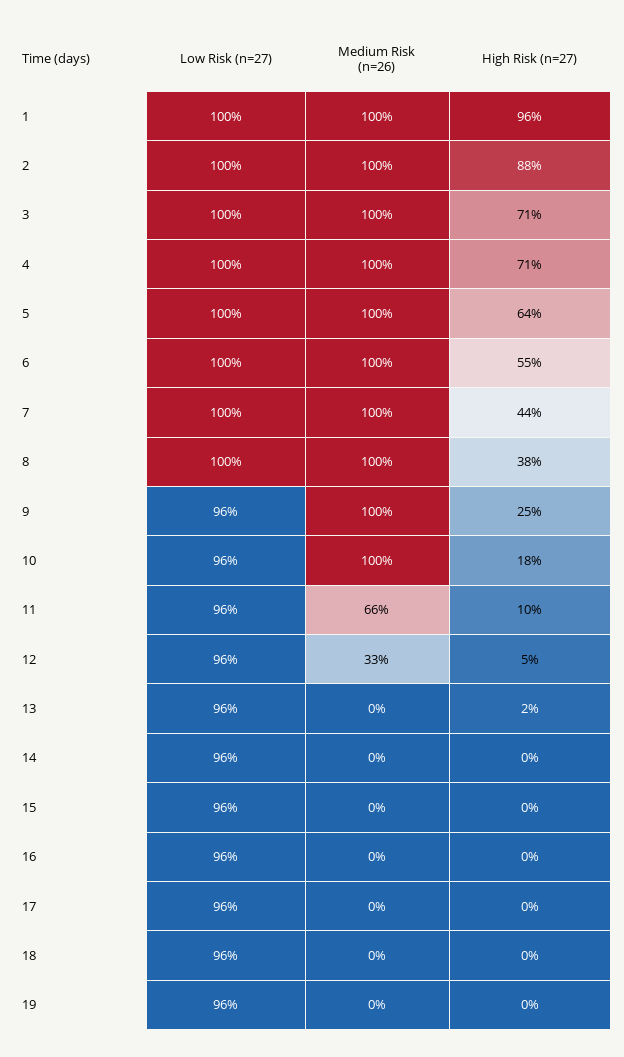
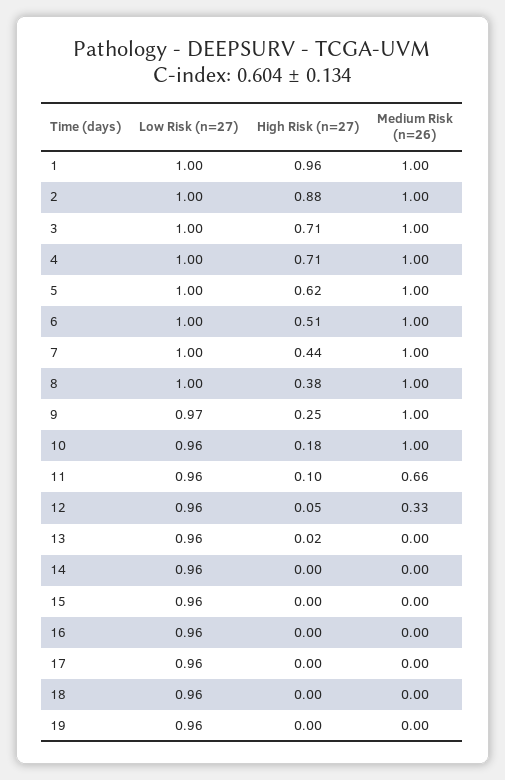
High Risk (n=27), 5: 0.64 -> 0.62
High Risk (n=27), 6: 0.55 -> 0.51
Low Risk (n=27), 9: 0.96 -> 0.97

